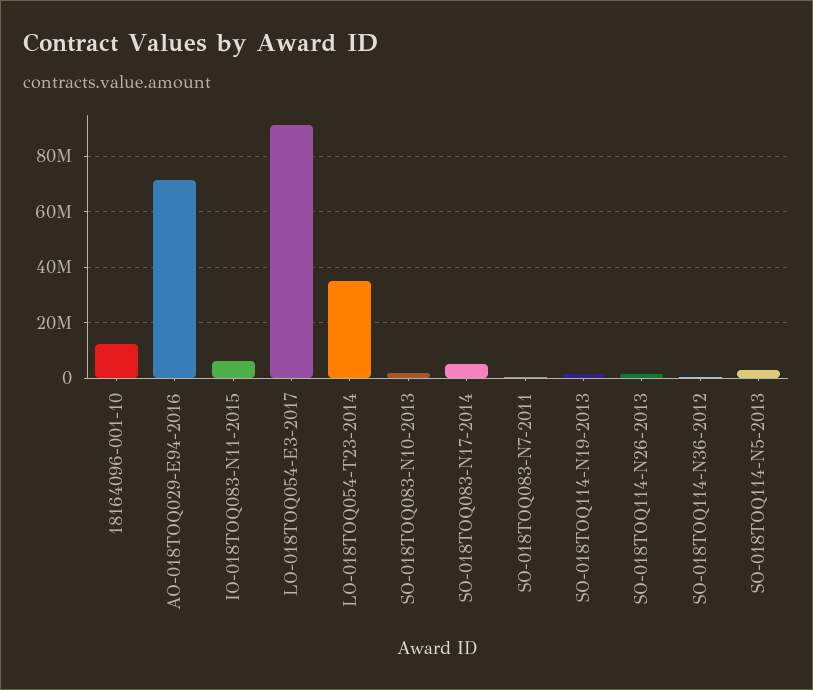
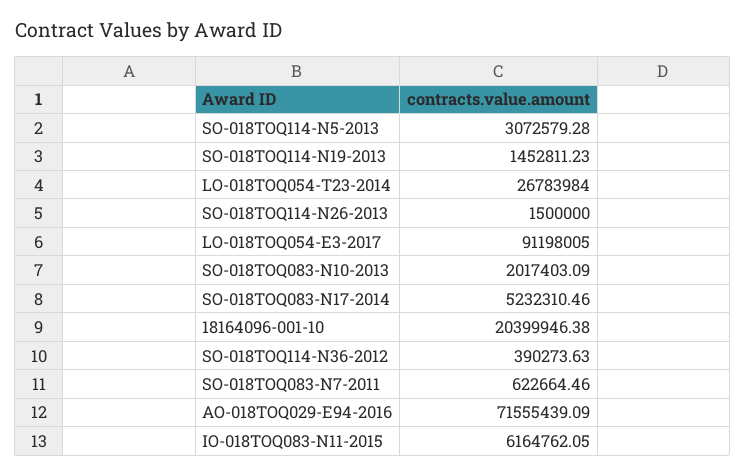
18164096-001-10: 12500000 -> 20399946.38
LO-018TOQ054-T23-2014: 35000000 -> 26783984

